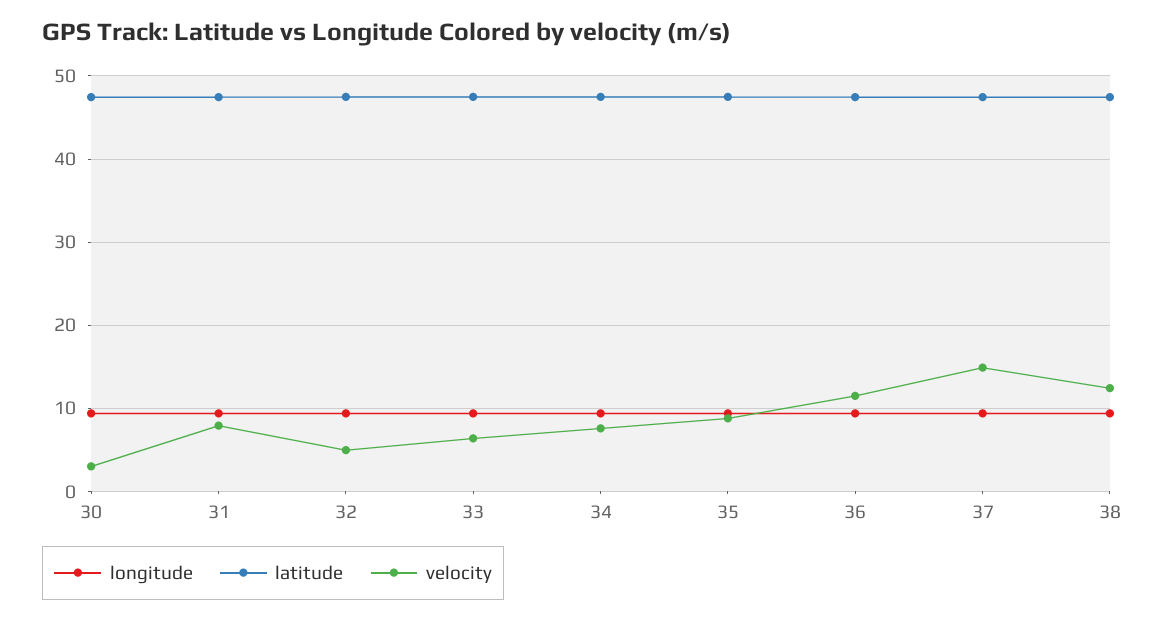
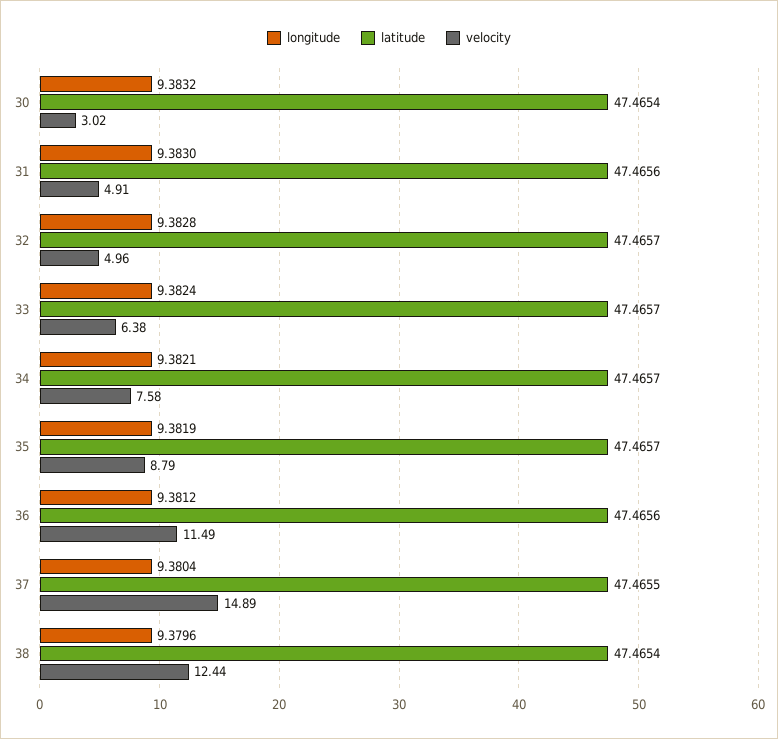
velocity, 31: 8 -> 4.91

